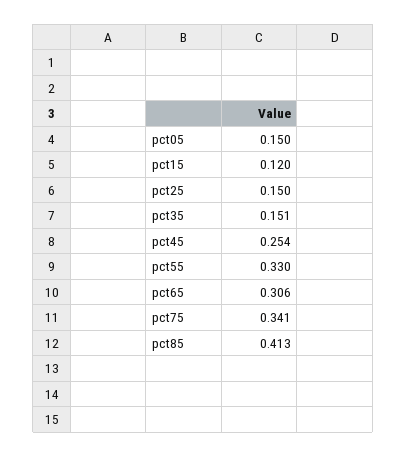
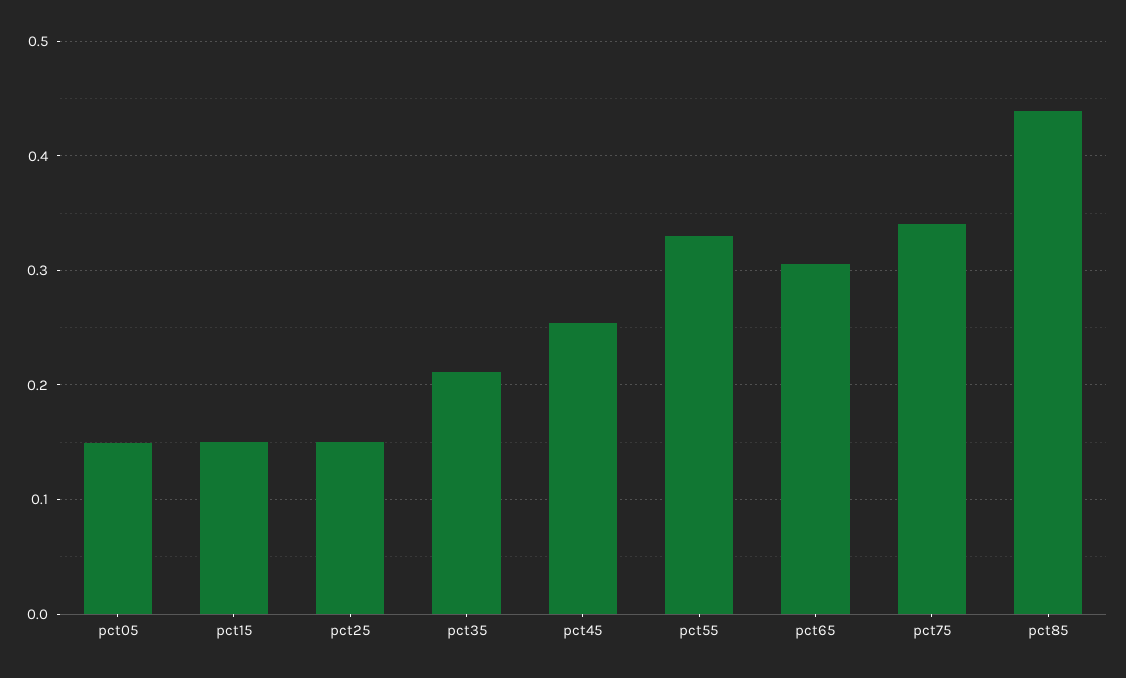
pct15: 0.12 -> 0.15
pct35: 0.151 -> 0.21
pct85: 0.413 -> 0.44

